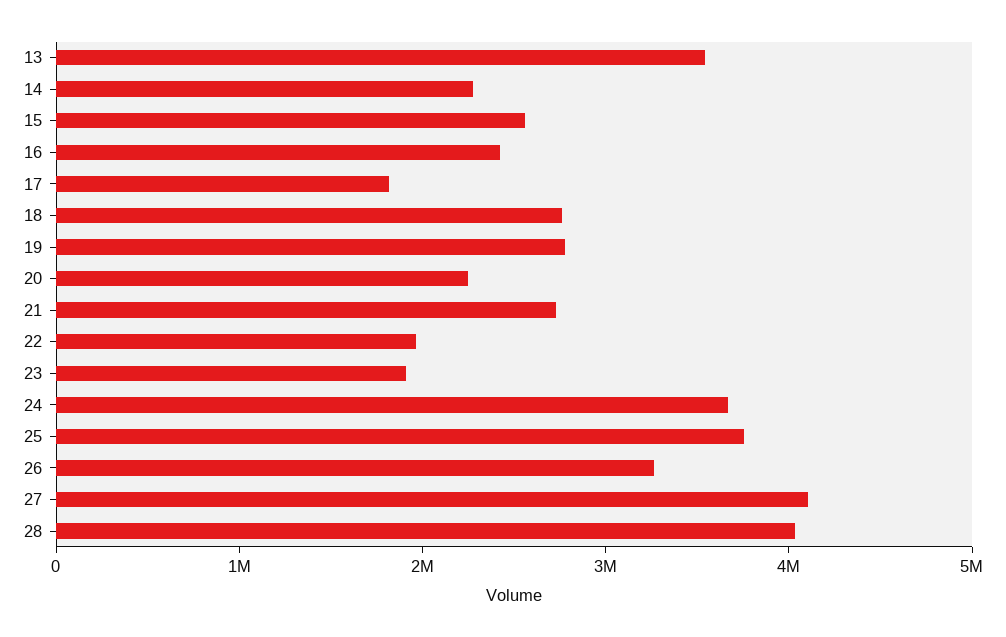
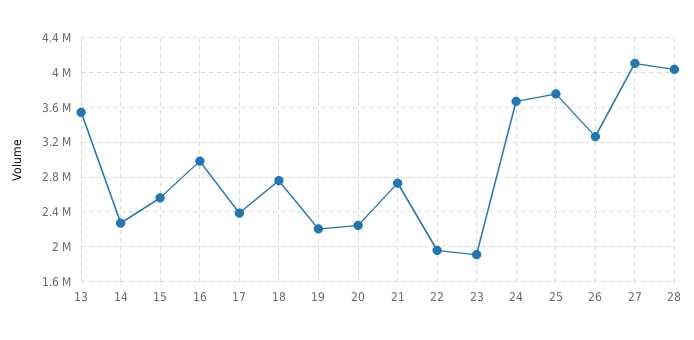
16: 2400000 -> 3000000
17: 1800000 -> 2400000
19: 2800000 -> 2200000

